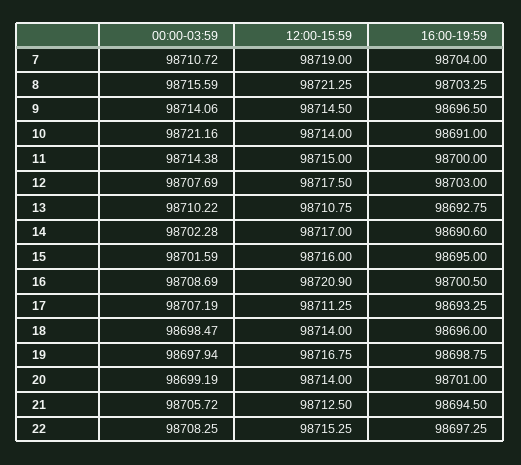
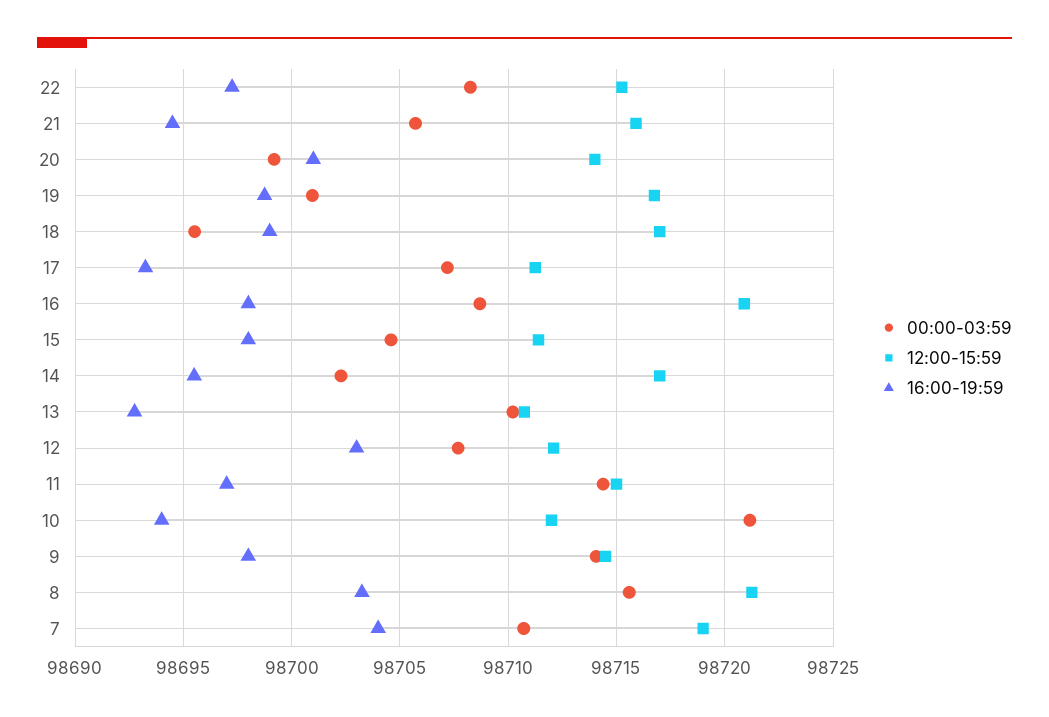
16:00-19:59, 9: 98696.5 -> 98698
12:00-15:59, 10: 98714 -> 98712
16:00-19:59, 10: 98691 -> 98694
16:00-19:59, 11: 98700 -> 98697
12:00-15:59, 12: 98717.5 -> 98712
16:00-19:59, 14: 98690.6 -> 98695.5
00:00-03:59, 15: 98701.59 -> 98704.5
12:00-15:59, 15: 98716 -> 98711.5
16:00-19:59, 15: 98695 -> 98698
16:00-19:59, 16: 98700.5 -> 98698
00:00-03:59, 18: 98698.47 -> 98695.5
12:00-15:59, 18: 98714 -> 98717
16:00-19:59, 18: 98696 -> 98699
00:00-03:59, 19: 98697.94 -> 98701
12:00-15:59, 21: 98712.5 -> 98716

